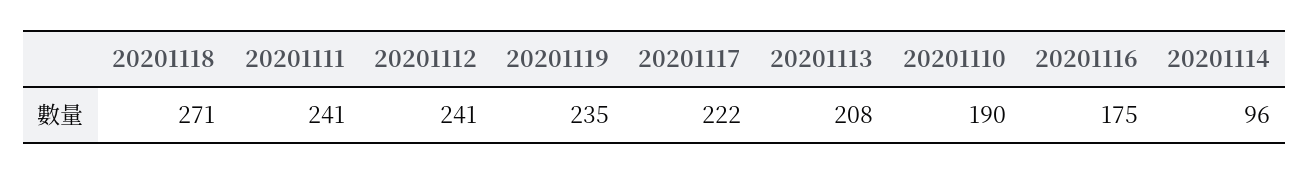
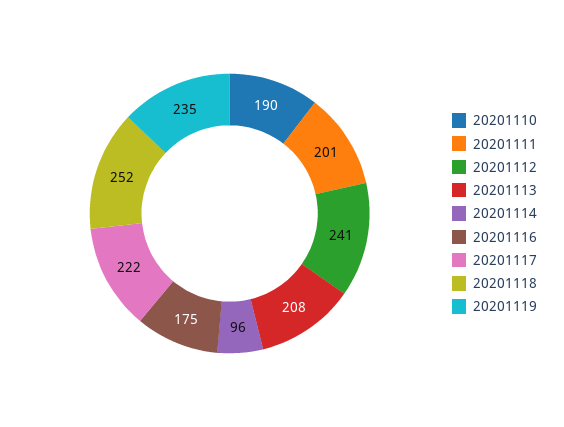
20201118: 271 -> 252
20201111: 241 -> 201

